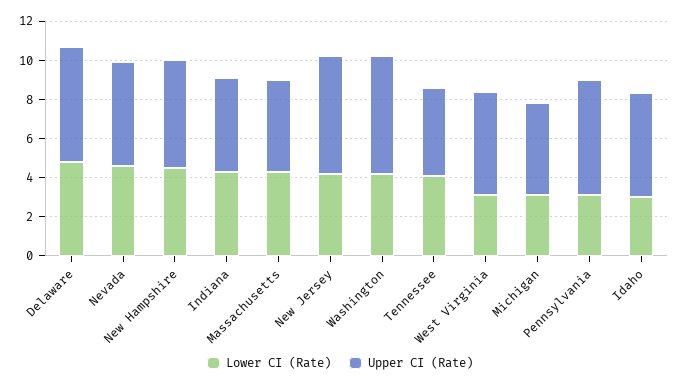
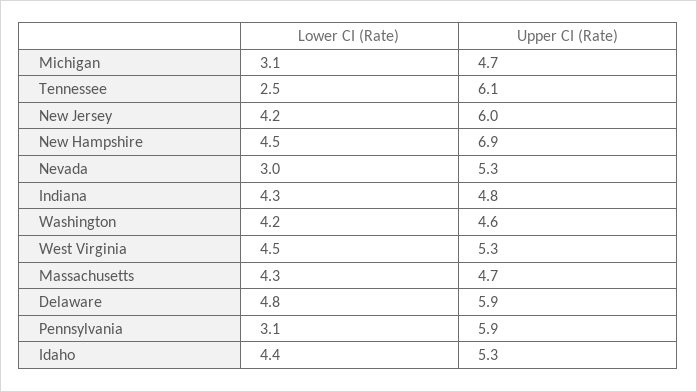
Lower CI (Rate), Nevada: 4.5 -> 3
Upper CI (Rate), New Hampshire: 5.5 -> 6.9
Upper CI (Rate), Washington: 6 -> 4.6
Lower CI (Rate), Tennessee: 4 -> 2.5
Upper CI (Rate), Tennessee: 4.5 -> 6.1
Lower CI (Rate), West Virginia: 3 -> 4.5
Lower CI (Rate), Idaho: 3 -> 4.4

